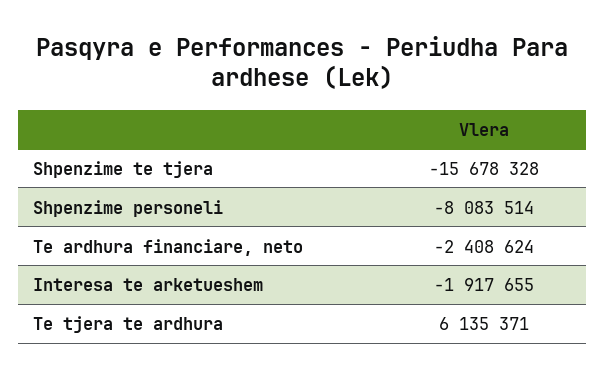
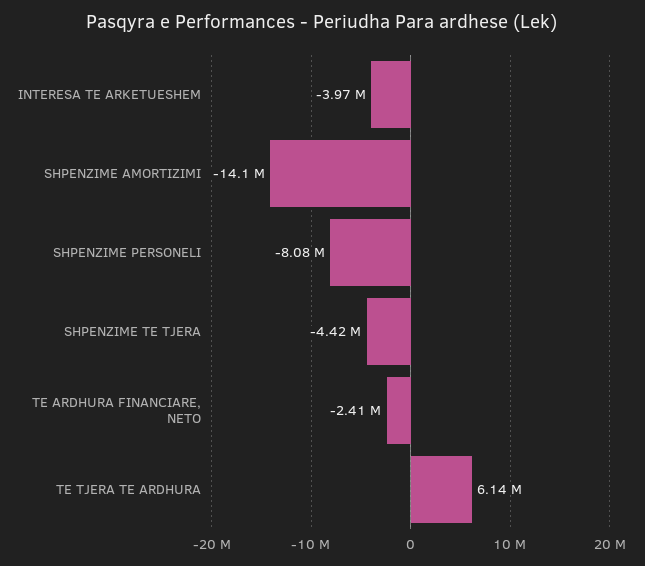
Shpenzime te tjera: -15678328 -> -4420000
Interesa te arketueshem: -1917655 -> -3970000
SHPENZIME AMORTIZIMI: none -> -14100000

